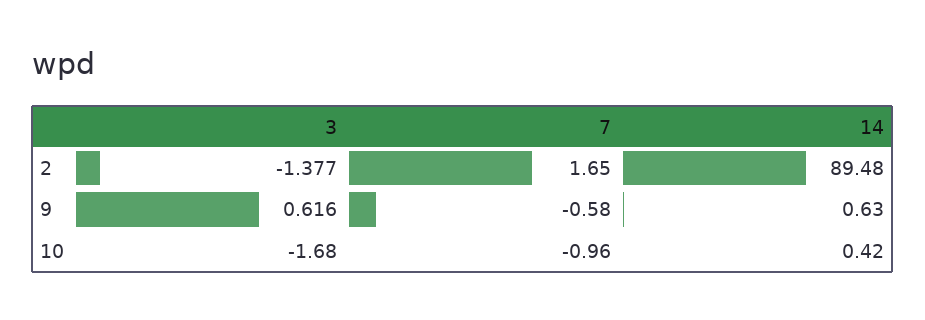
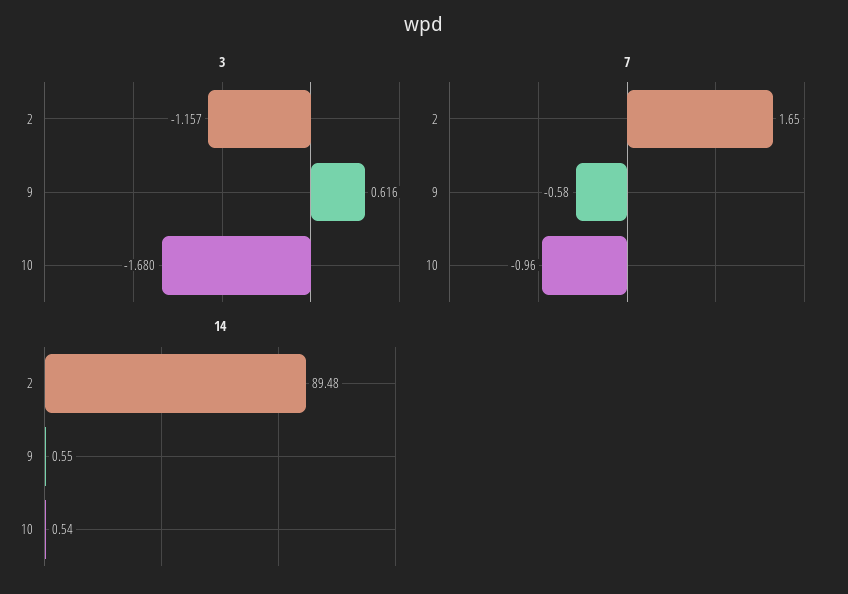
3, 2: -1.377 -> -1.157
14, 9: 0.63 -> 0.55
14, 10: 0.42 -> 0.54

